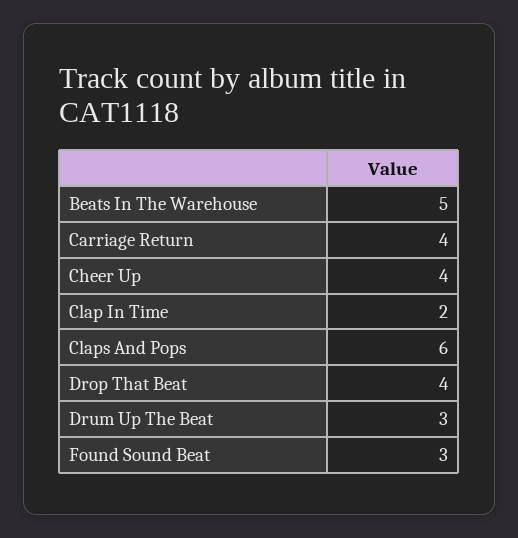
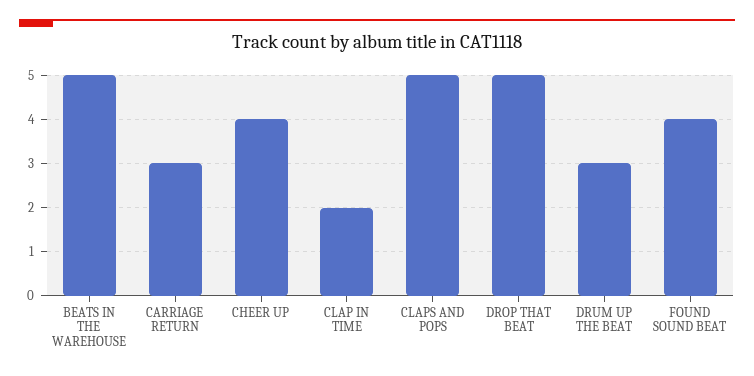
Carriage Return: 4 -> 3
Claps And Pops: 6 -> 5
Drop That Beat: 4 -> 5
Found Sound Beat: 3 -> 4

